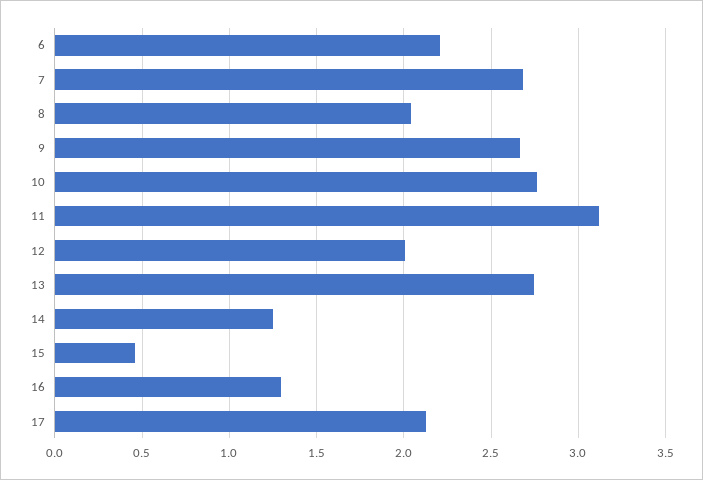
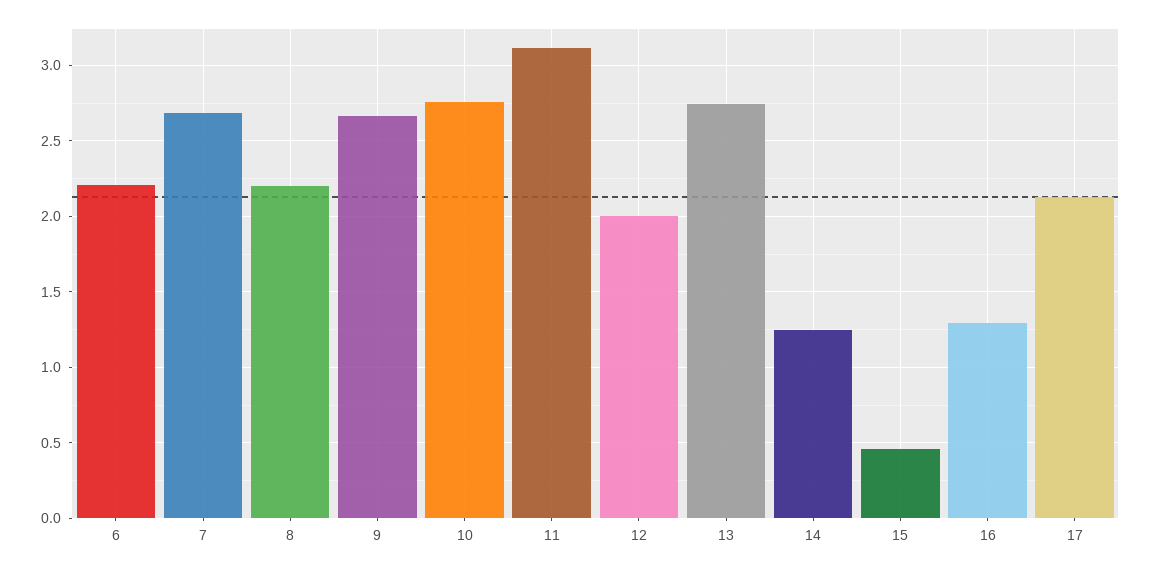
8: 2.05 -> 2.2

